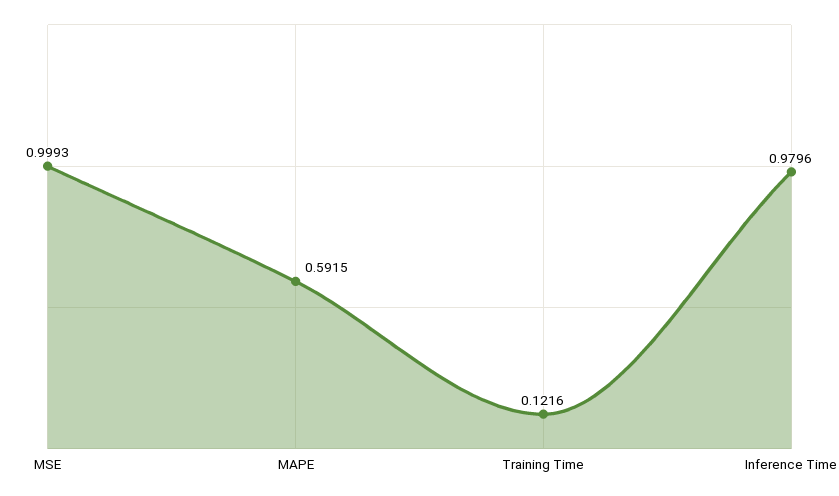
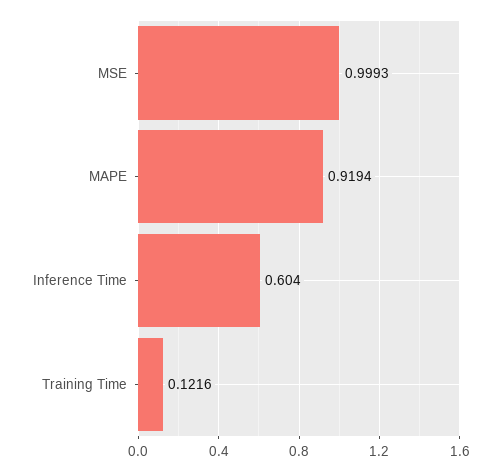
MAPE: 0.5915 -> 0.9194
Inference Time: 0.9796 -> 0.604

